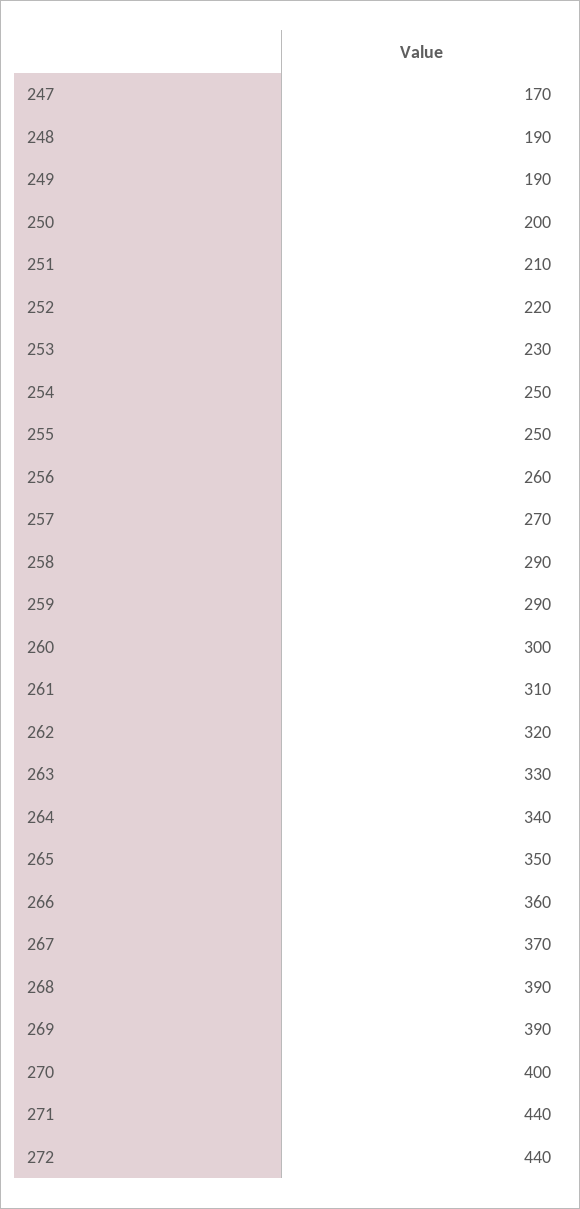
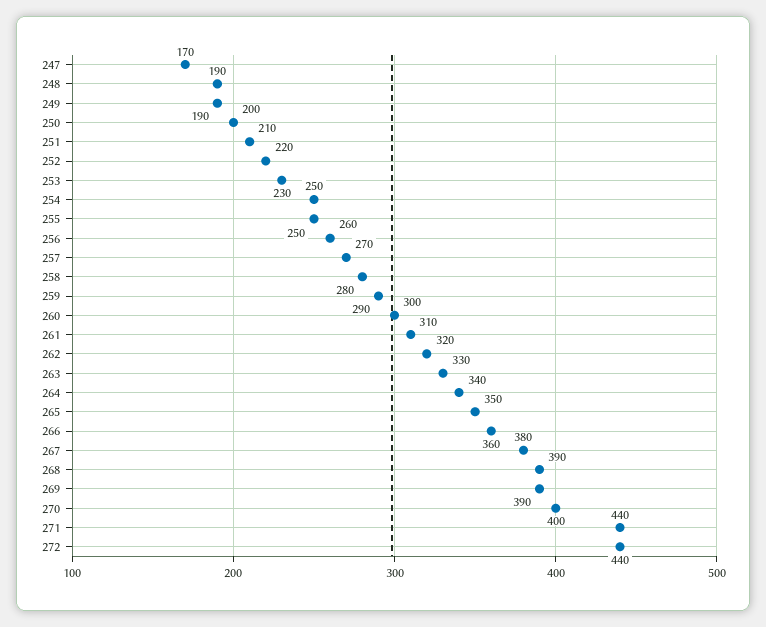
258: 290 -> 280
267: 370 -> 380

